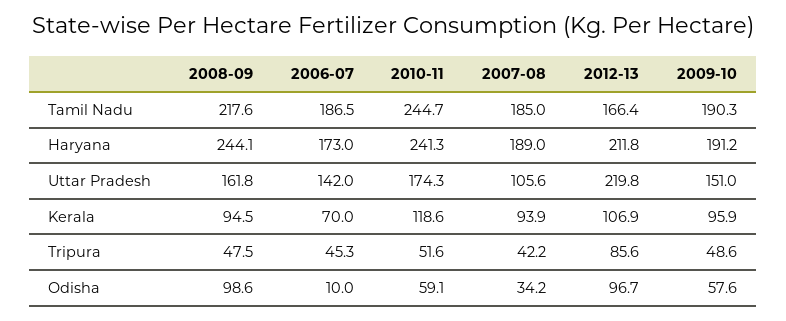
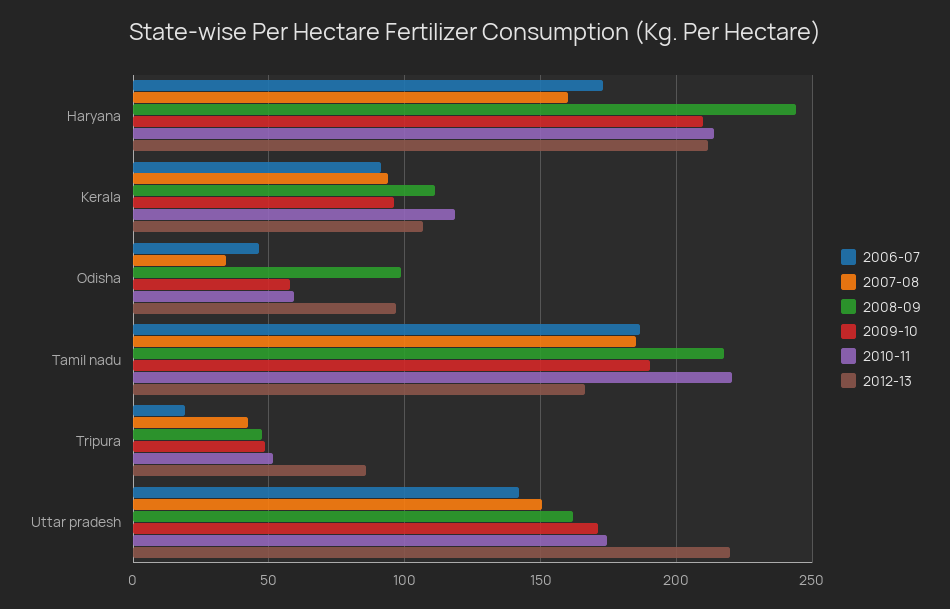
2010-11, Tamil Nadu: 244.7 -> 220
2010-11, Haryana: 241.3 -> 215
2007-08, Haryana: 189 -> 160
2009-10, Haryana: 191.2 -> 210
2007-08, Uttar Pradesh: 105.6 -> 150
2009-10, Uttar Pradesh: 151 -> 170
2008-09, Kerala: 94.5 -> 110
2006-07, Kerala: 70 -> 90
2006-07, Tripura: 45.3 -> 20
2006-07, Odisha: 10 -> 45

